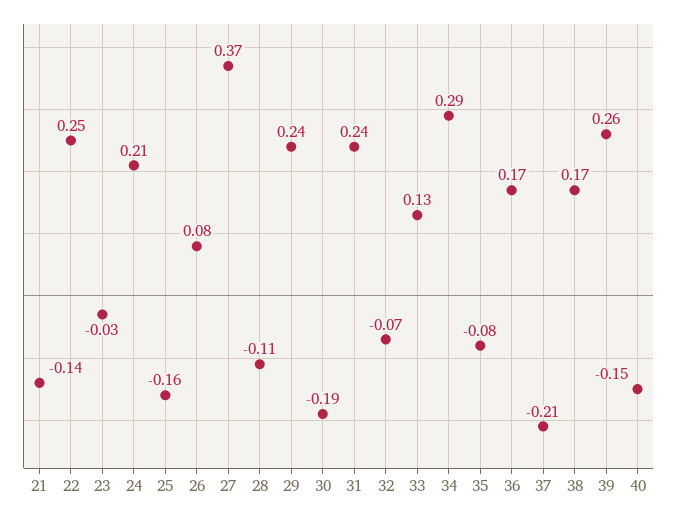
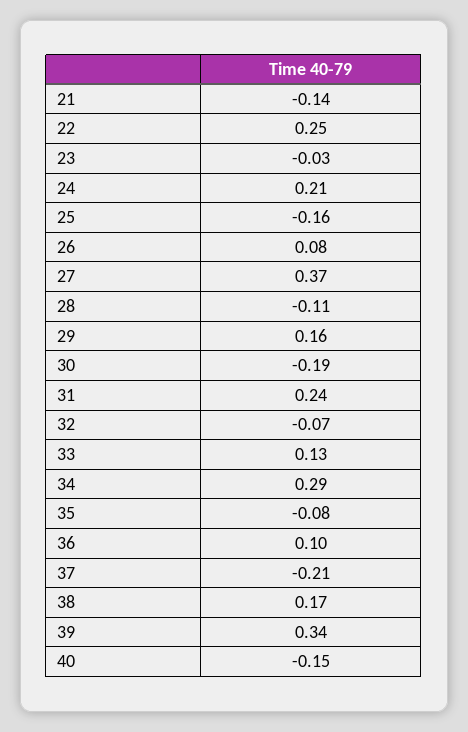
29: 0.24 -> 0.16
36: 0.17 -> 0.1
39: 0.26 -> 0.34

